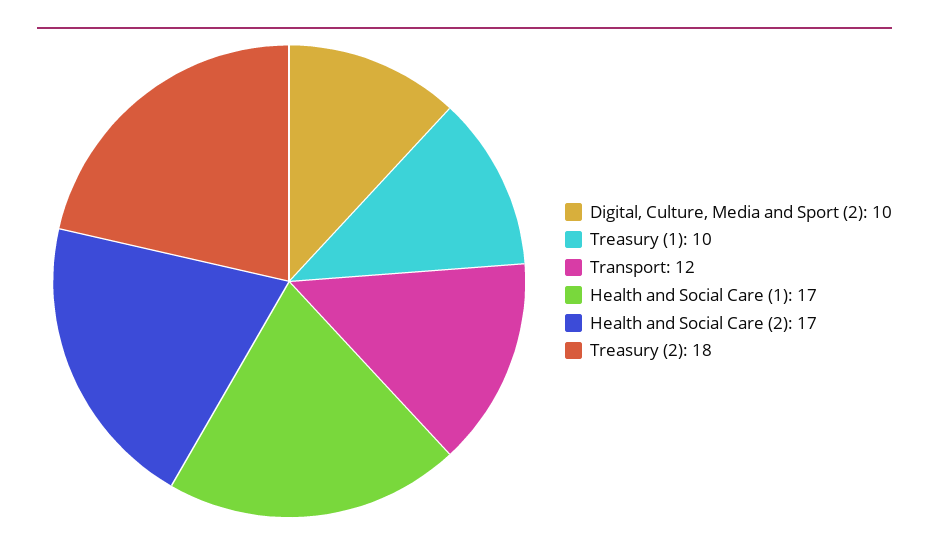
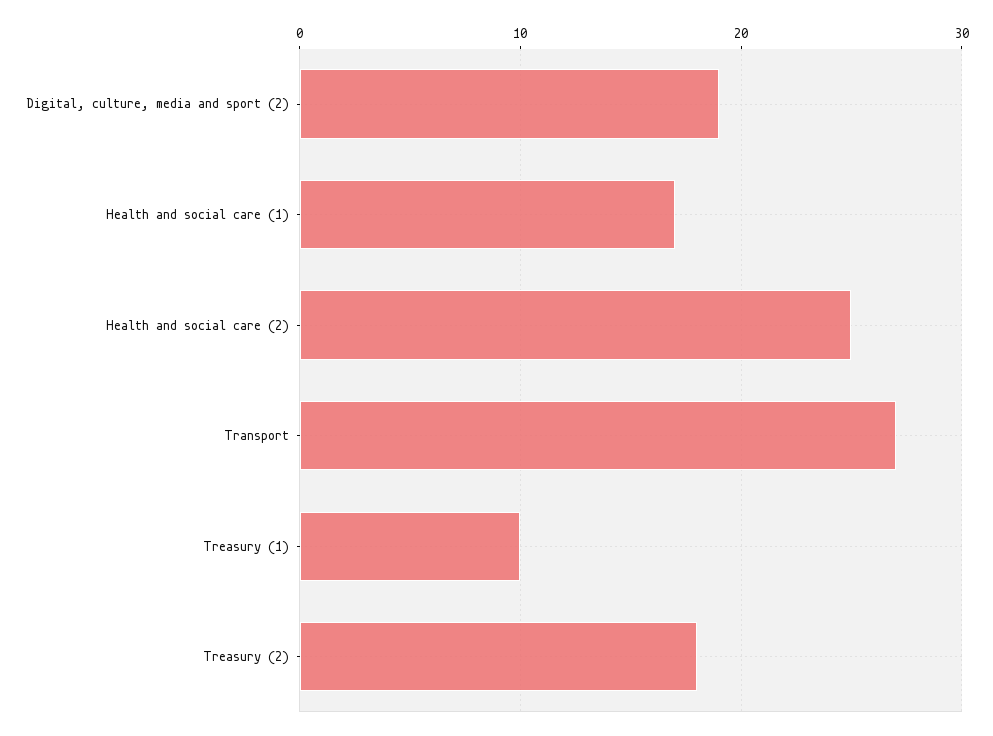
Digital, Culture, Media and Sport (2): 10 -> 19
Transport: 12 -> 27
Health and Social Care (2): 17 -> 25

